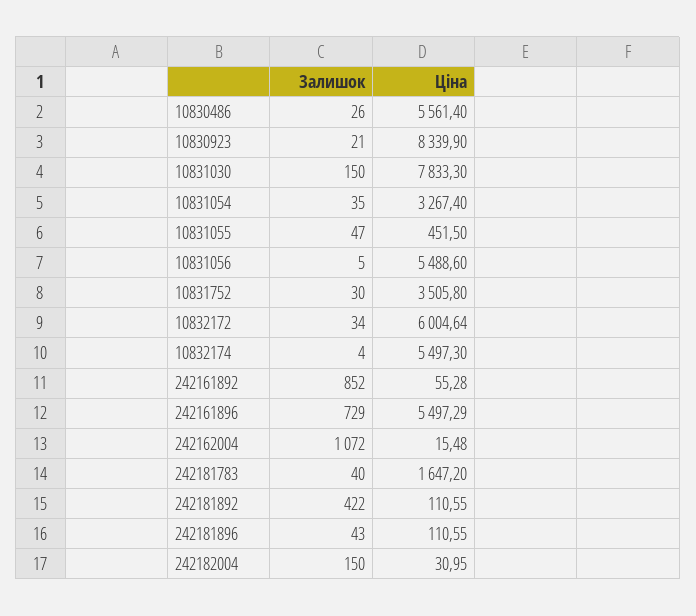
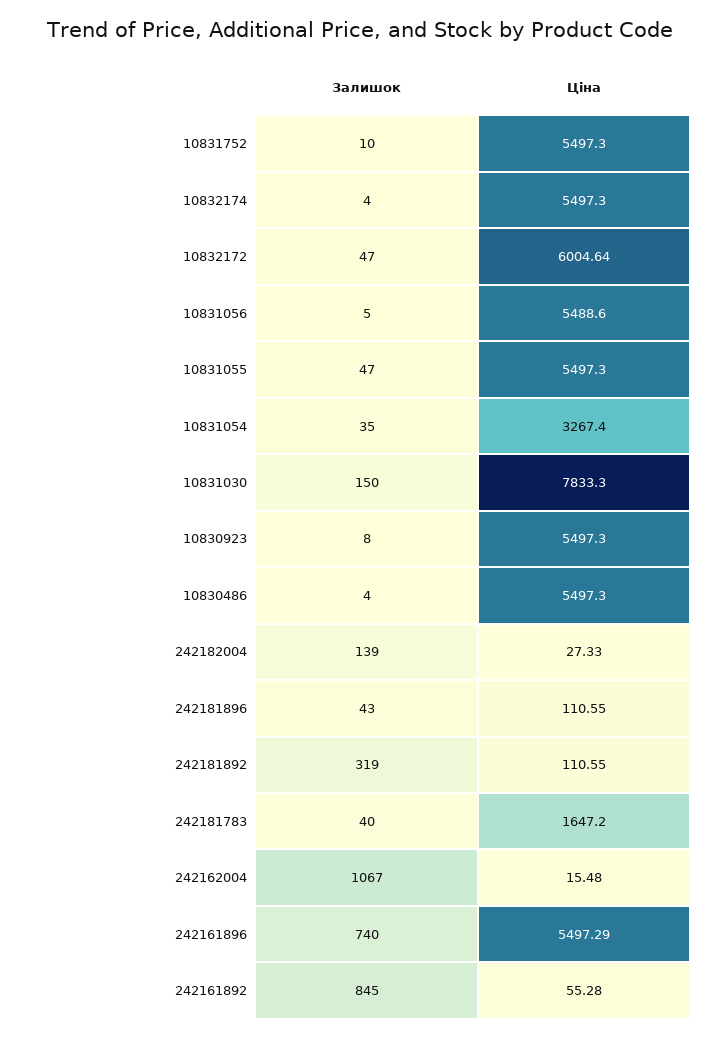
Залишок, 10830486: 26 -> 4
Ціна, 10830486: 5561.4 -> 5497.3
Залишок, 10830923: 21 -> 8
Ціна, 10830923: 8339.9 -> 5497.3
Ціна, 10831055: 451.5 -> 5497.3
Залишок, 10831752: 30 -> 10
Ціна, 10831752: 3505.8 -> 5497.3
Залишок, 10832172: 34 -> 47
Залишок, 242161892: 852 -> 845
Залишок, 242161896: 729 -> 740
Залишок, 242162004: 1072 -> 1067
Залишок, 242181892: 422 -> 319
Залишок, 242182004: 150 -> 139
Ціна, 242182004: 30.95 -> 27.33

